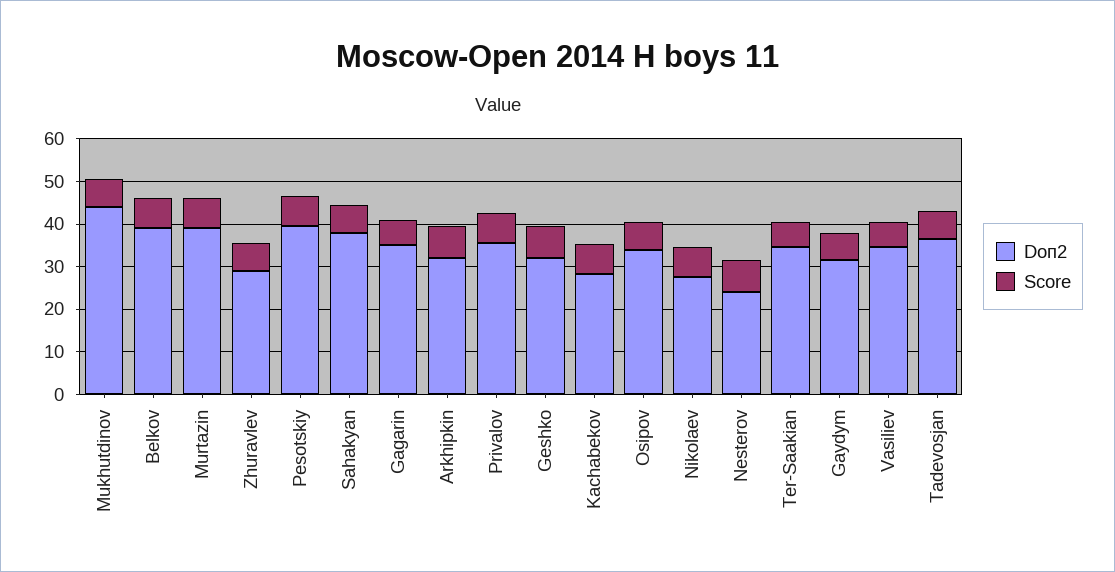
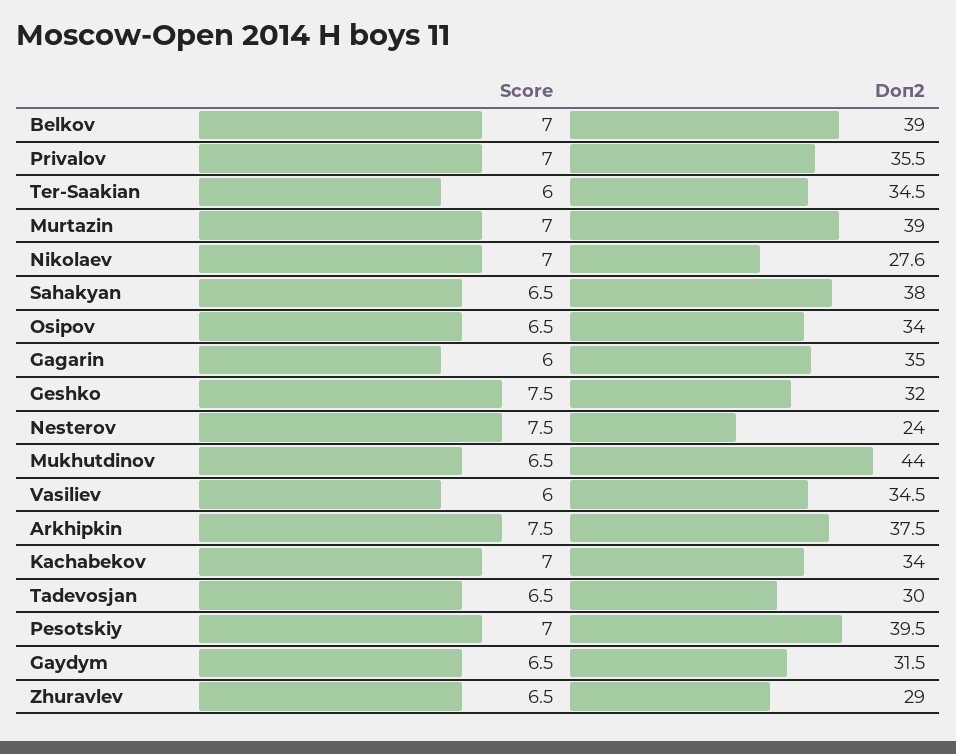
Doп2, Arkhipkin: 32 -> 37.5
Doп2, Kachabekov: 28 -> 34
Doп2, Tadevosjan: 36 -> 30

